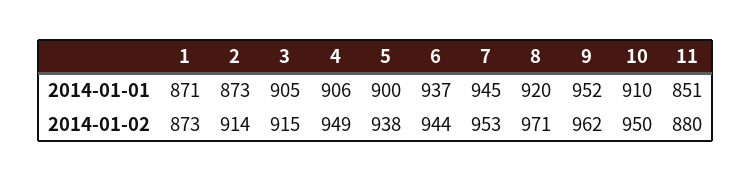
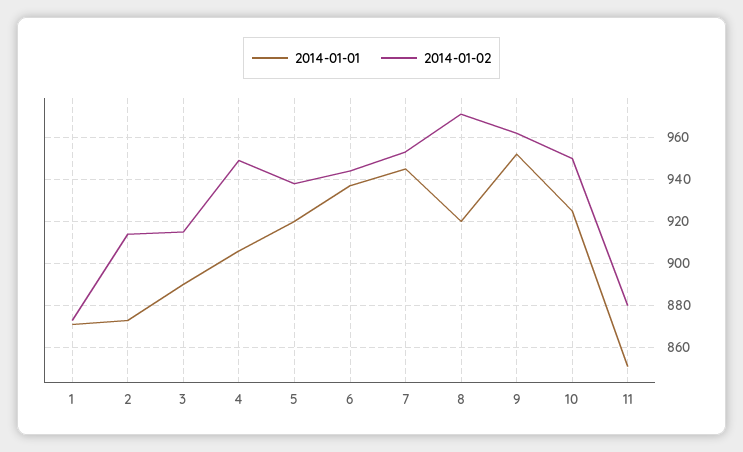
2014-01-01, 3: 905 -> 890
2014-01-01, 5: 900 -> 920
2014-01-01, 10: 910 -> 925

